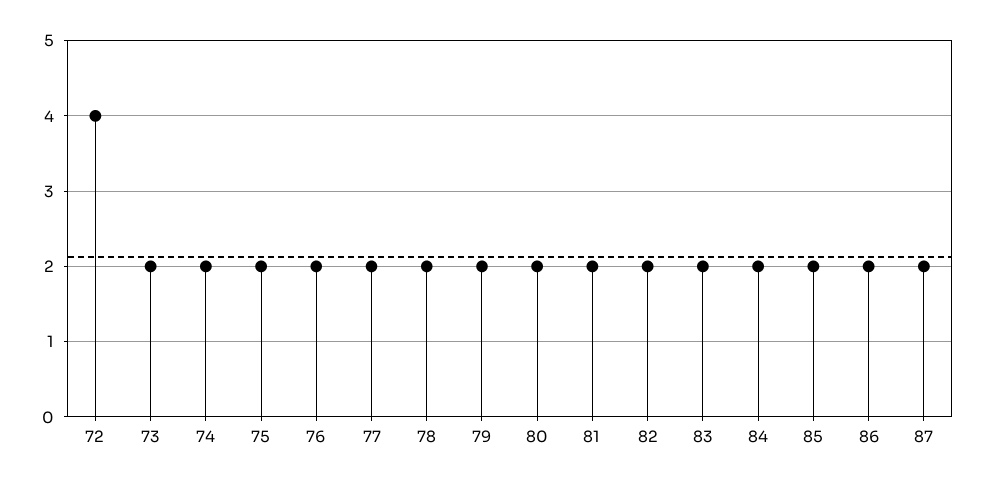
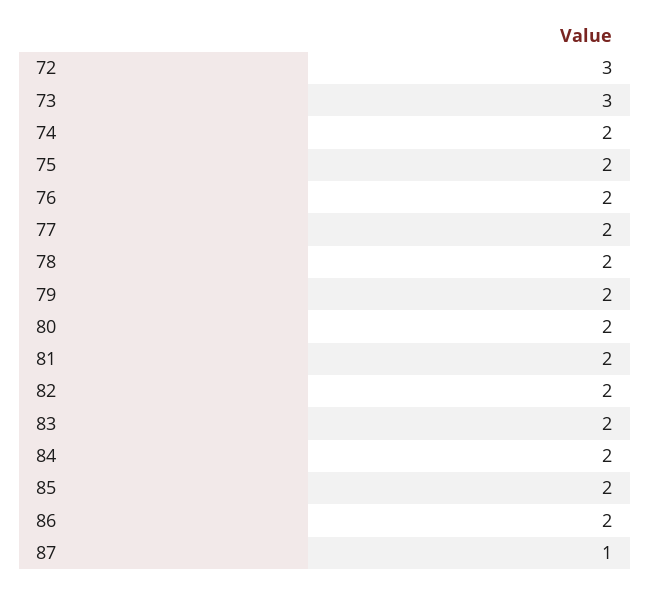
72: 4 -> 3
73: 2 -> 3
87: 2 -> 1

